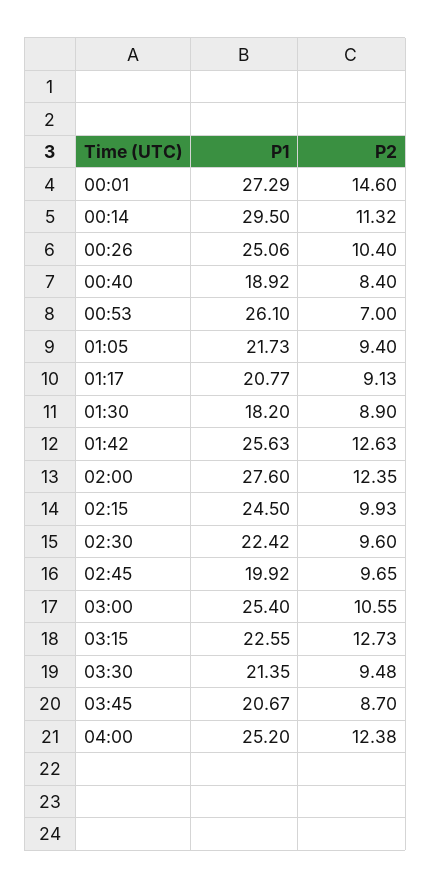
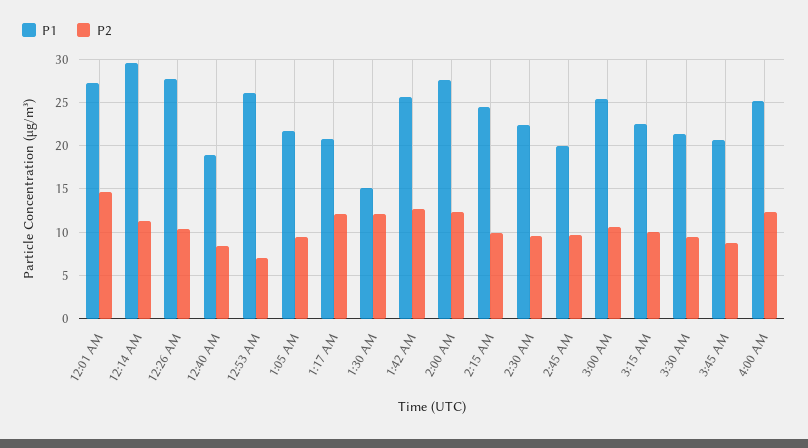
P1, 00:26: 25.06 -> 28
P2, 01:17: 9.13 -> 12
P1, 01:30: 18.2 -> 15
P2, 01:30: 8.9 -> 12
P2, 03:15: 12.73 -> 10

